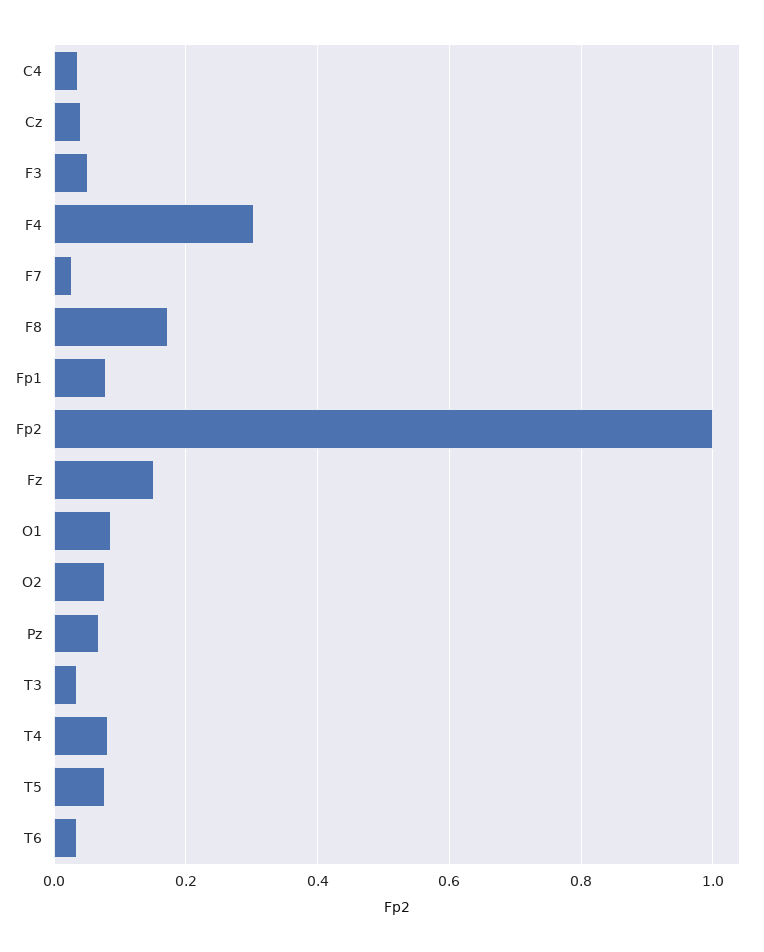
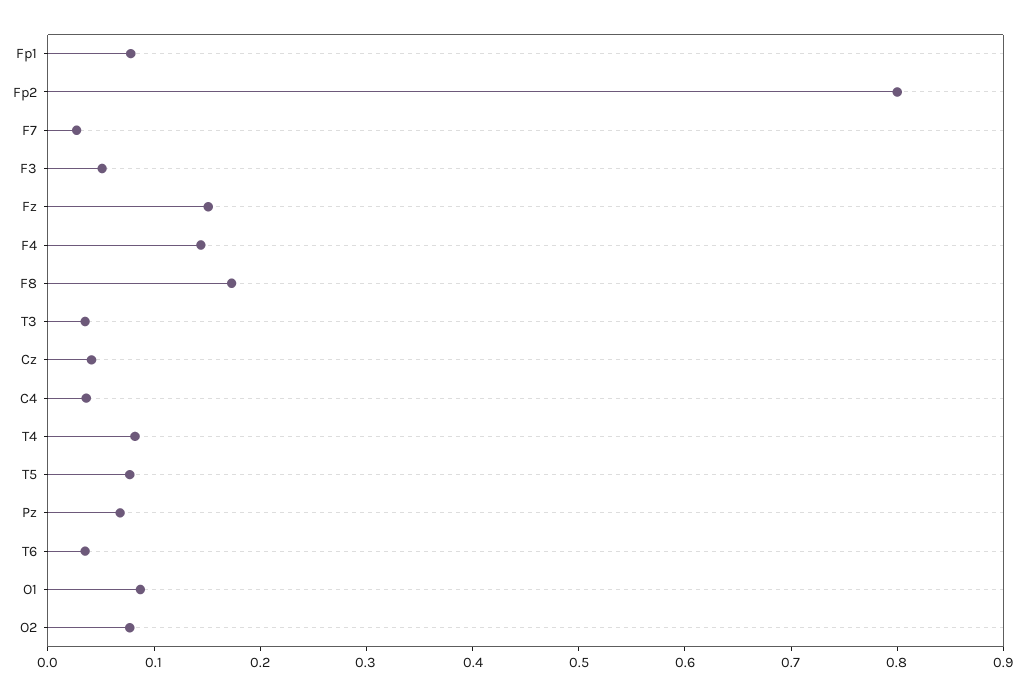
F4: 0.3 -> 0.14
Fp2: 1 -> 0.8

